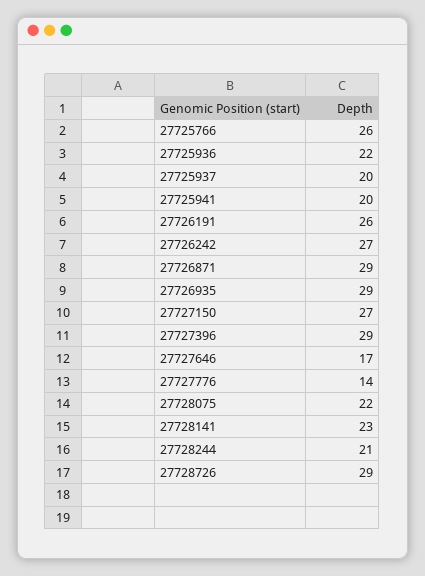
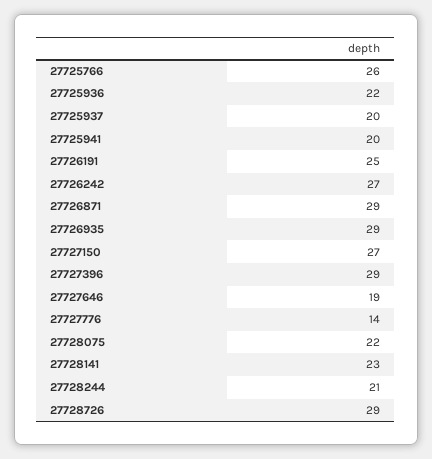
27726191: 26 -> 25
27727646: 17 -> 19

